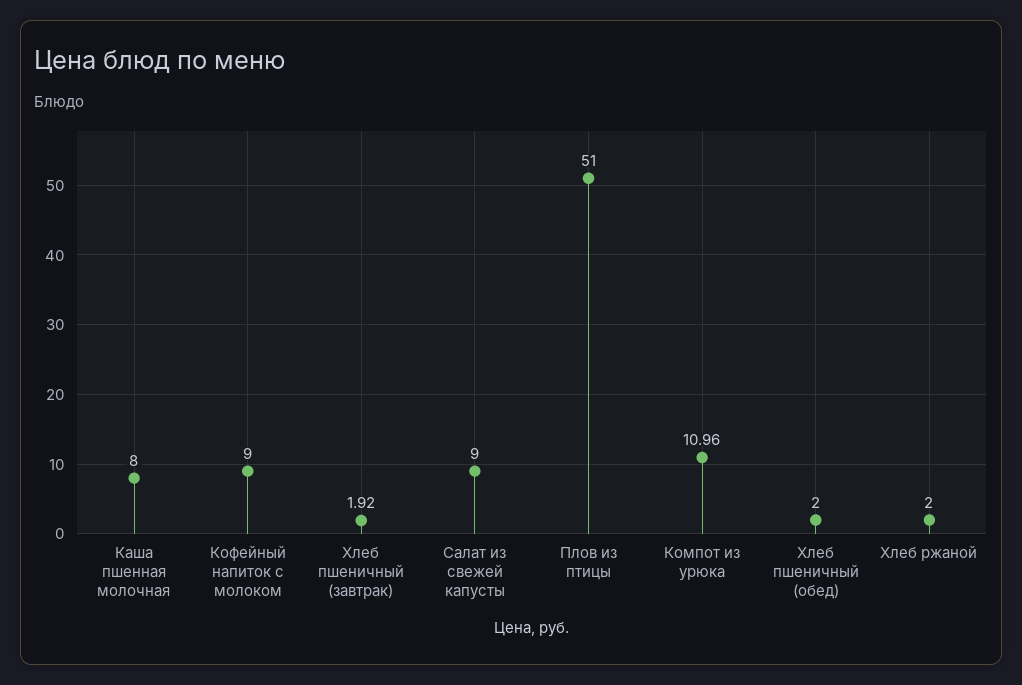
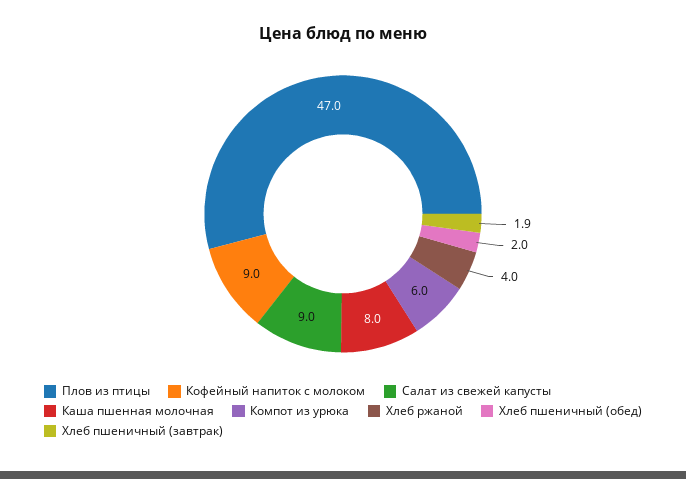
Плов из птицы: 51 -> 47
Компот из урюка: 10.96 -> 6
Хлеб ржаной: 2 -> 4

